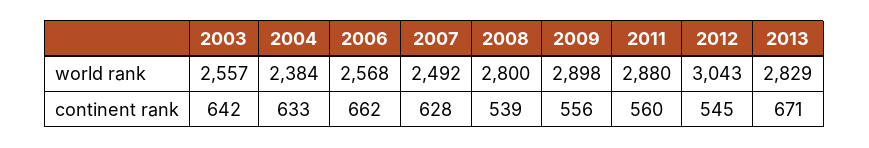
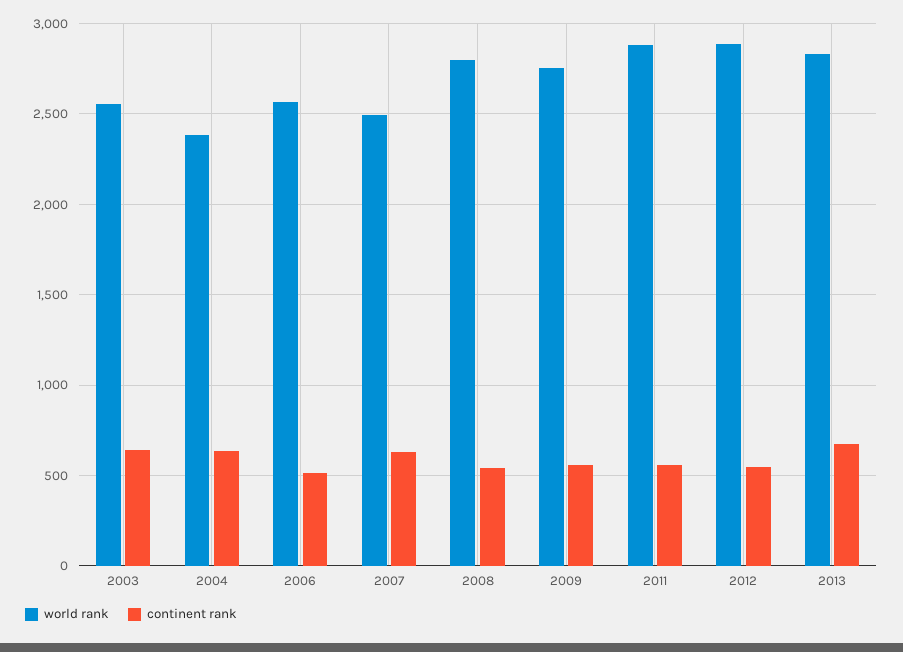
world rank, 2009: 2898 -> 2750
world rank, 2012: 3043 -> 2900
continent rank, 2006: 662 -> 500

